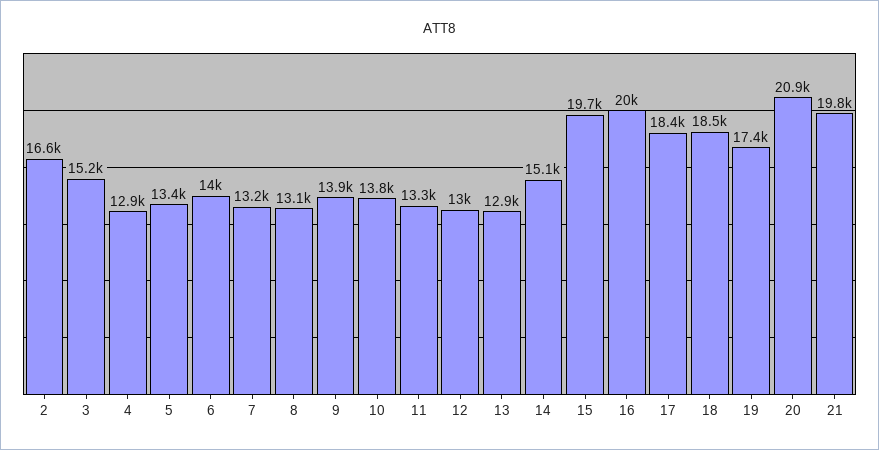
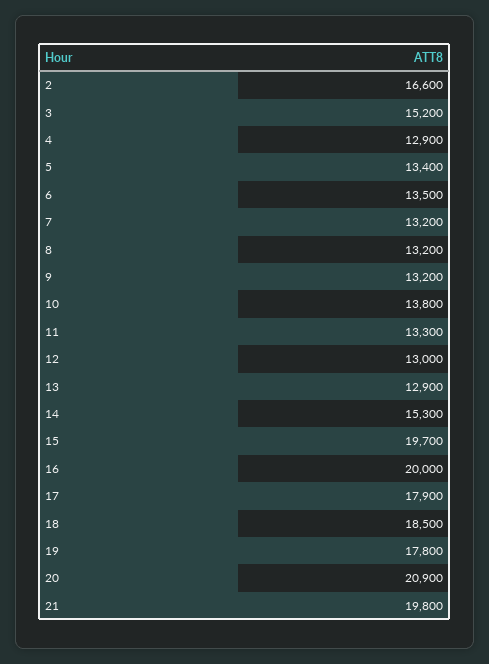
6: 14000 -> 13500
8: 13100 -> 13200
9: 13900 -> 13200
14: 15100 -> 15300
17: 18400 -> 17900
19: 17400 -> 17800

